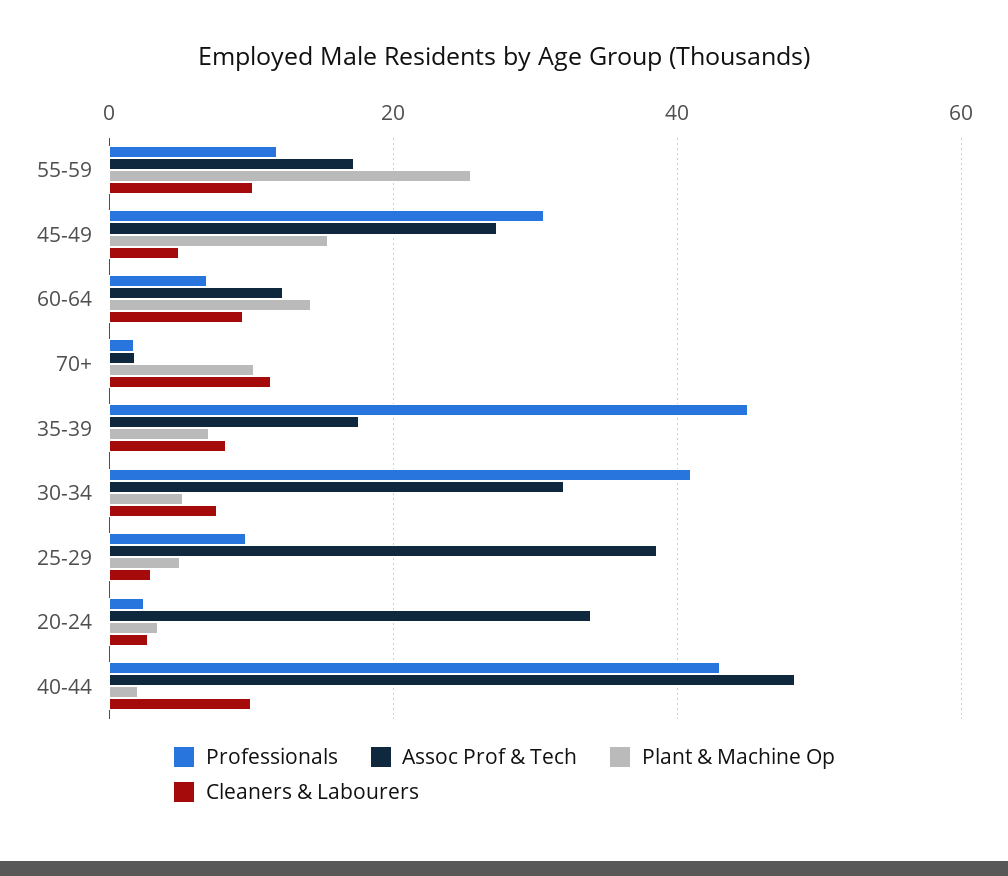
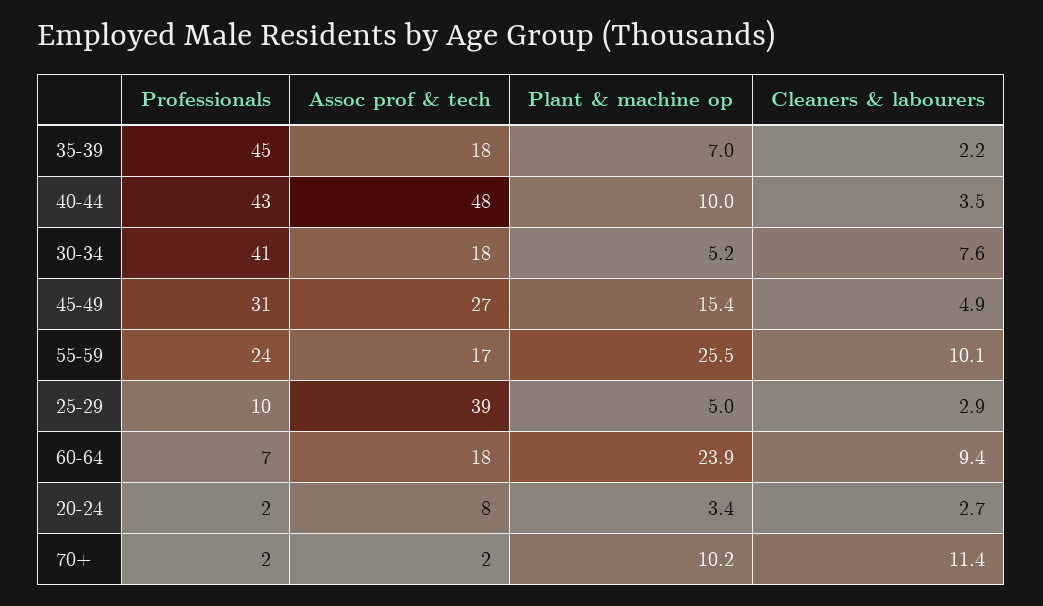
Professionals, 55-59: 12 -> 24
Assoc Prof & Tech, 60-64: 12 -> 18
Plant & Machine Op, 60-64: 14 -> 23.9
Cleaners & Labourers, 35-39: 8 -> 2.2
Assoc Prof & Tech, 30-34: 32 -> 18
Assoc Prof & Tech, 20-24: 34 -> 8
Plant & Machine Op, 40-44: 2 -> 10
Cleaners & Labourers, 40-44: 10 -> 3.5

